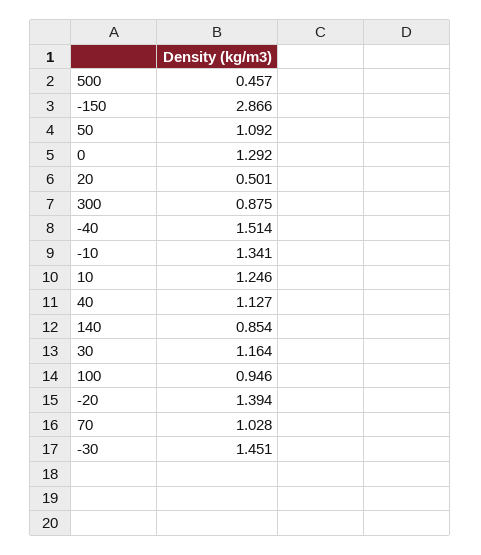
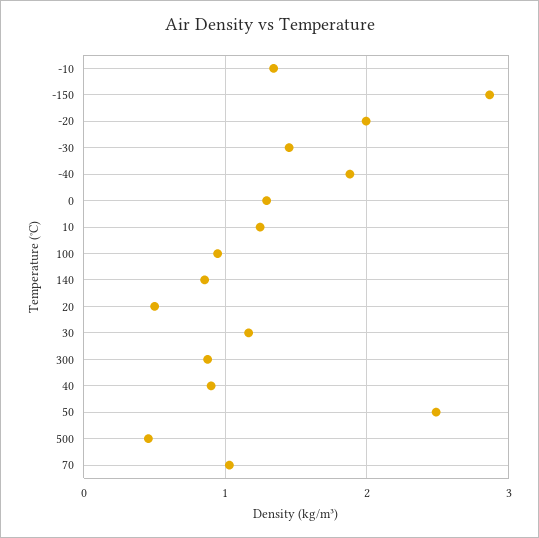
50: 1.092 -> 2.5
-40: 1.514 -> 1.9
40: 1.127 -> 0.9
-20: 1.394 -> 2

